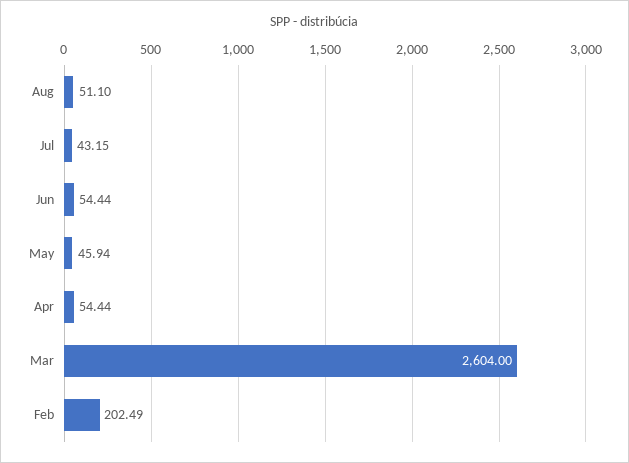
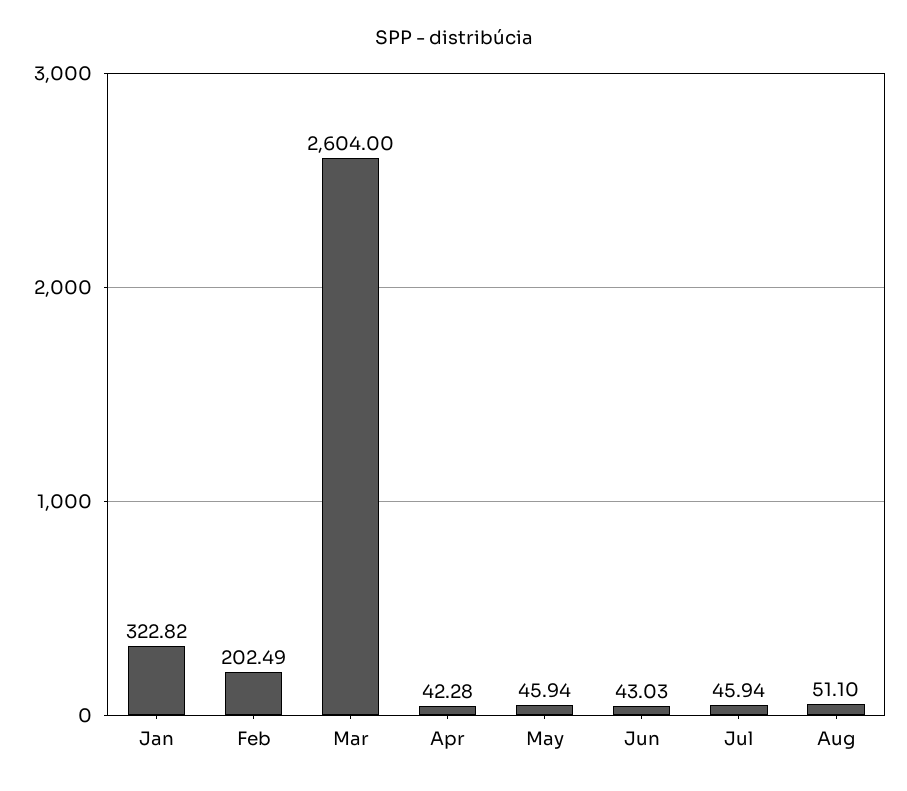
Jul: 43.15 -> 45.94
Jun: 54.44 -> 43.03
Apr: 54.44 -> 42.28
Jan: none -> 322.82

